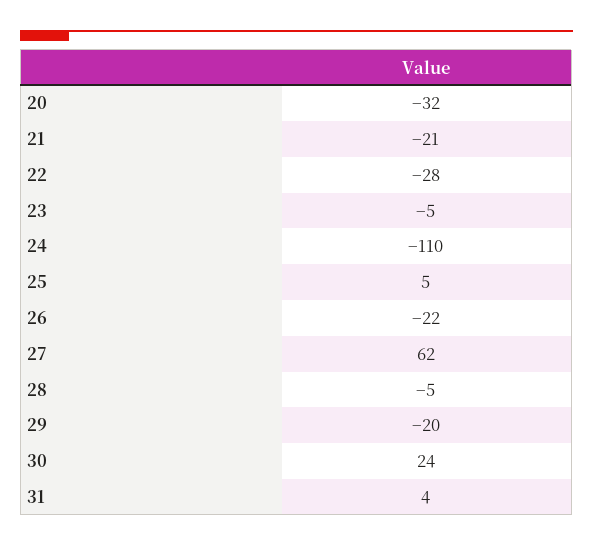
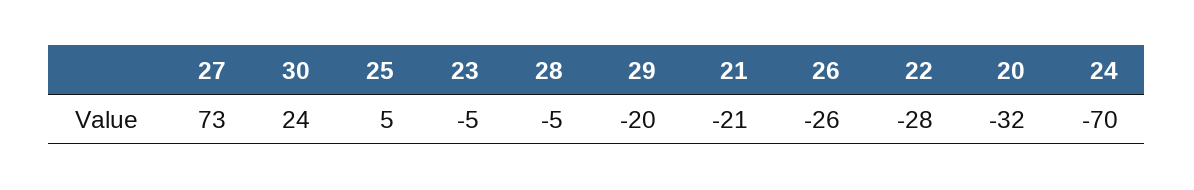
24: -110 -> -70
26: -22 -> -26
27: 62 -> 73
31: 4 -> none

